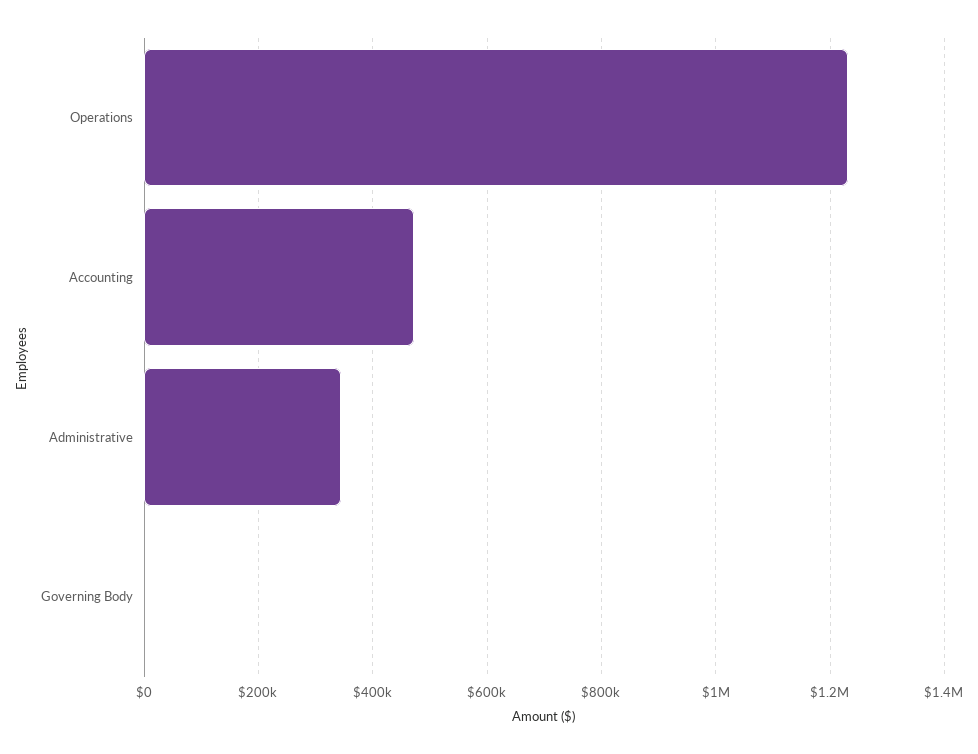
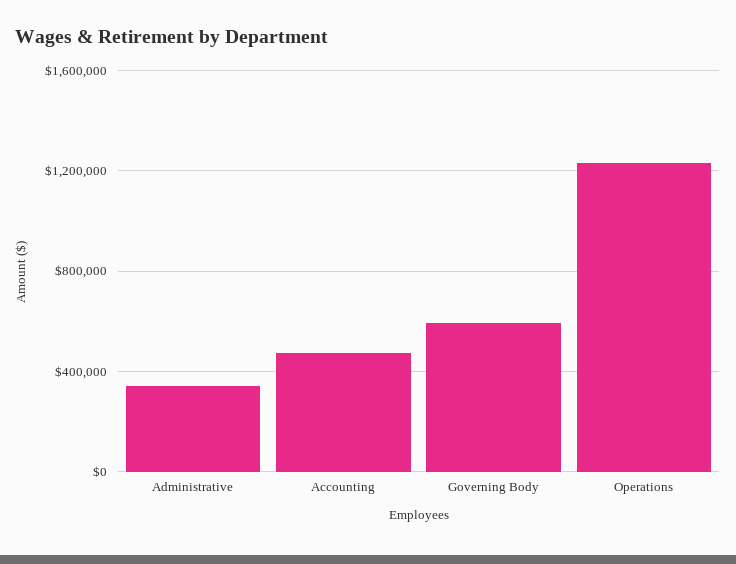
Governing Body: 0 -> 600000

